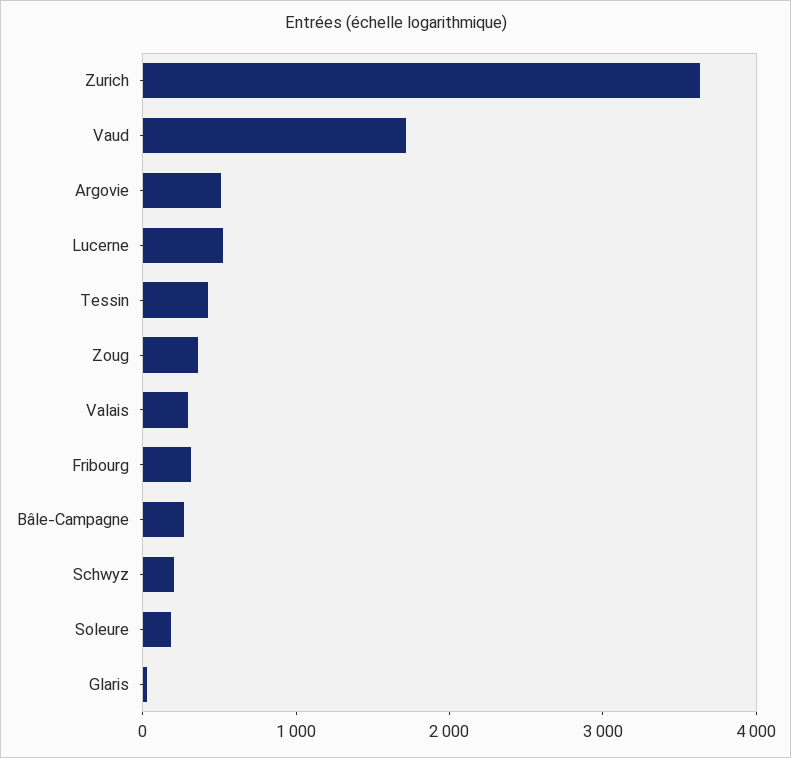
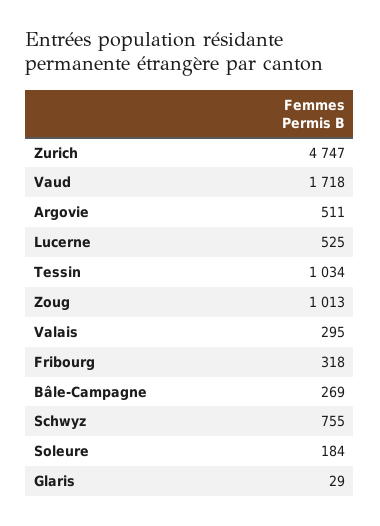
Zurich: 3600 -> 4747
Tessin: 400 -> 1034
Zoug: 400 -> 1013
Schwyz: 200 -> 755

